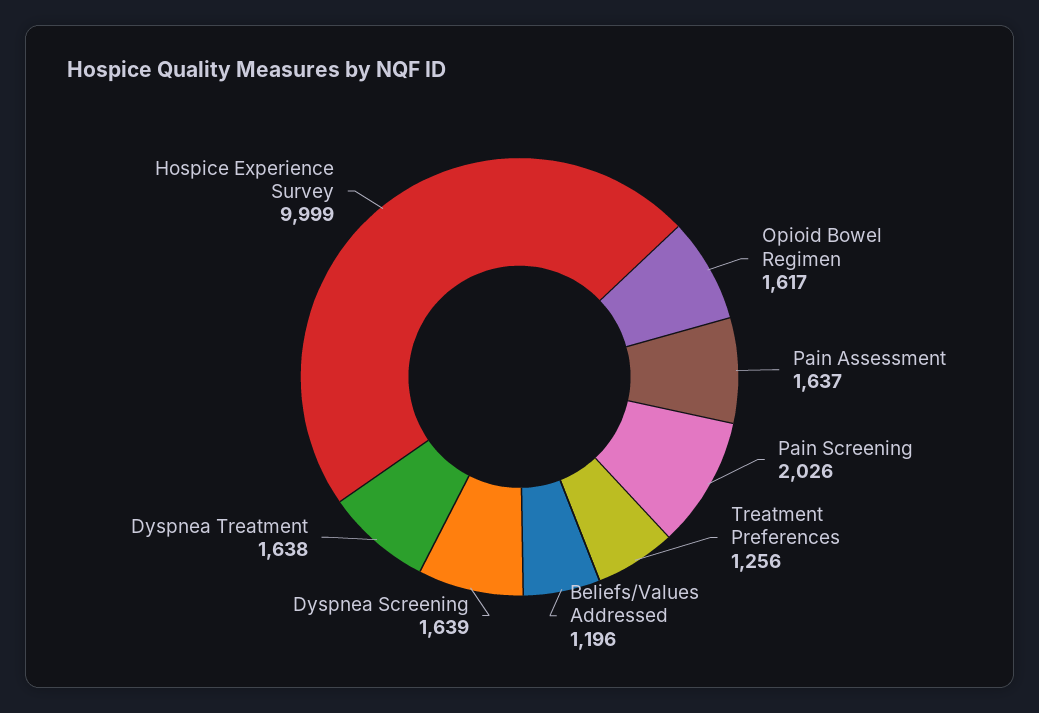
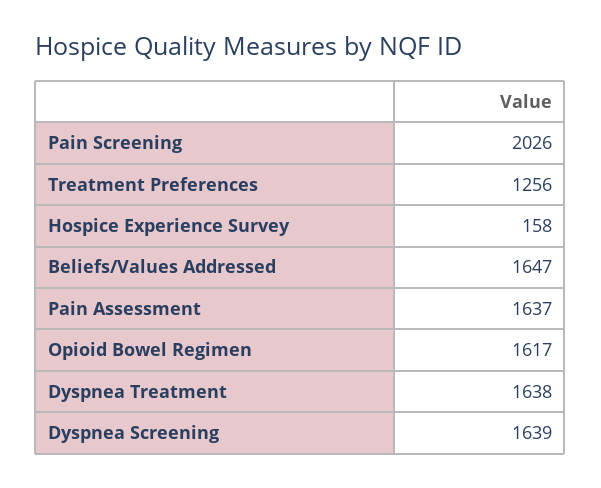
Beliefs/Values Addressed: 1196 -> 1647
Hospice Experience Survey: 9999 -> 158

